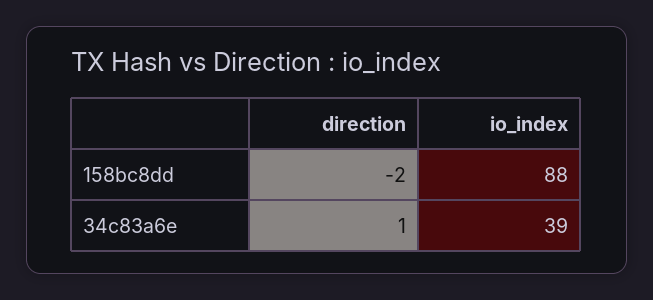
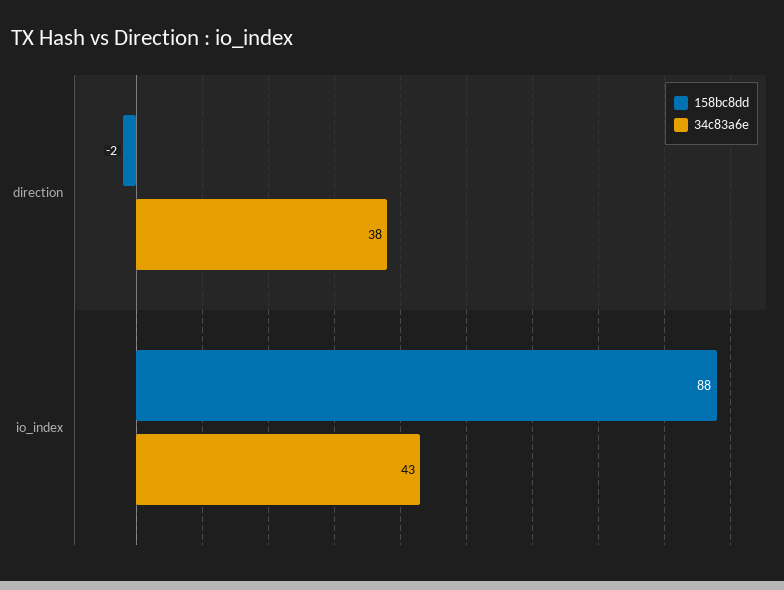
34c83a6e, direction: 1 -> 38
34c83a6e, io_index: 39 -> 43

